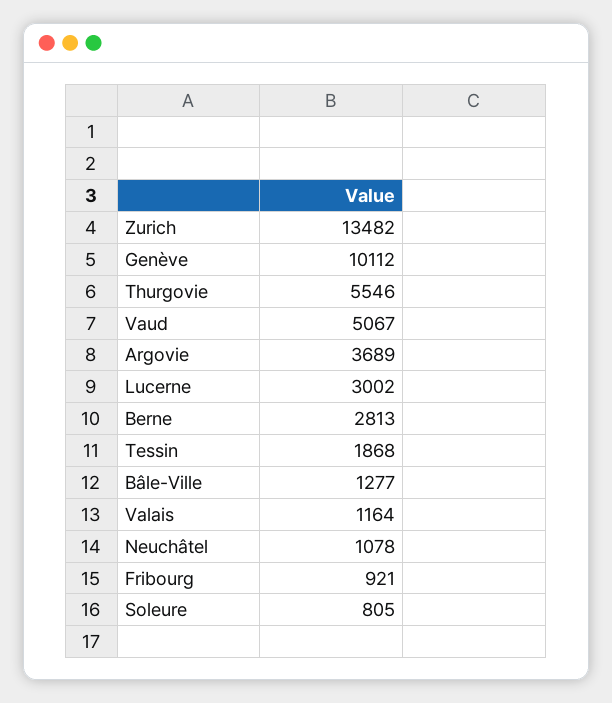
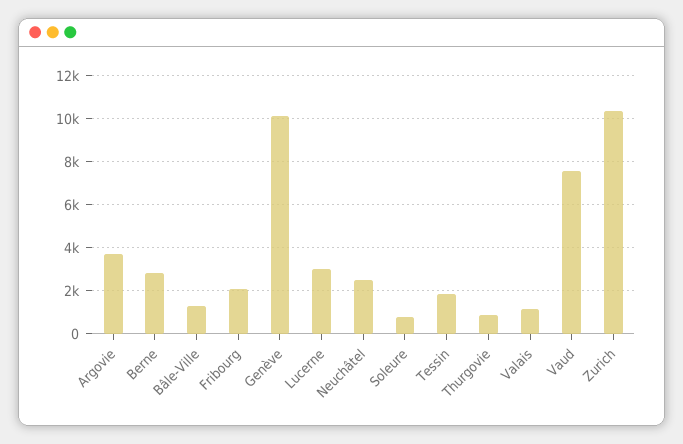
Zurich: 13482 -> 10500
Thurgovie: 5546 -> 1000
Vaud: 5067 -> 7500
Neuchâtel: 1078 -> 2500
Fribourg: 921 -> 2000

